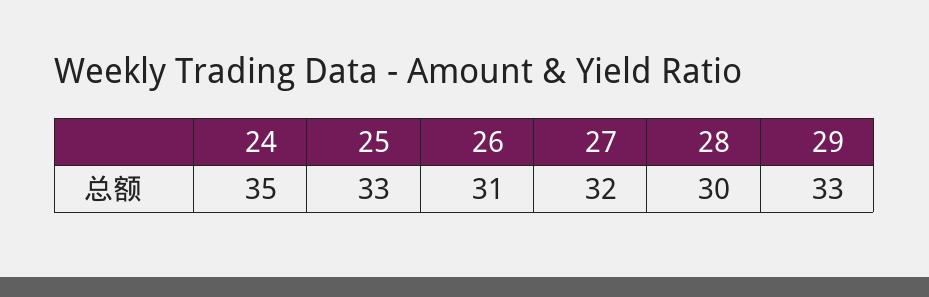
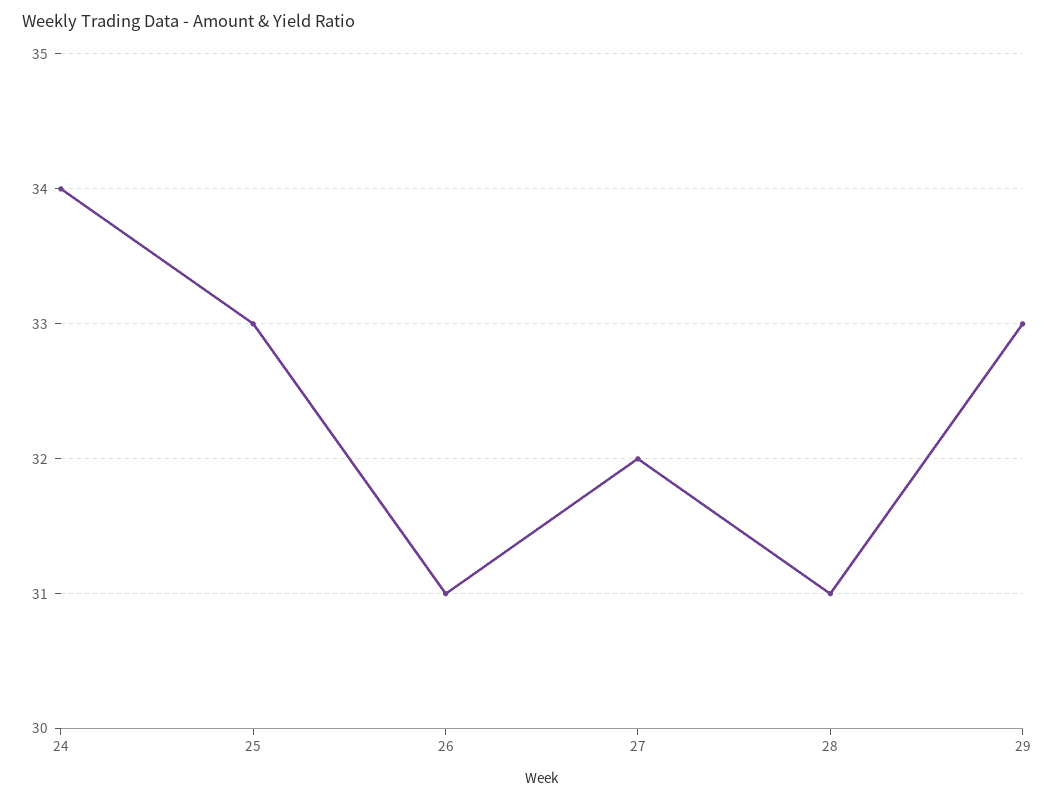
24: 35 -> 34
28: 30 -> 31

